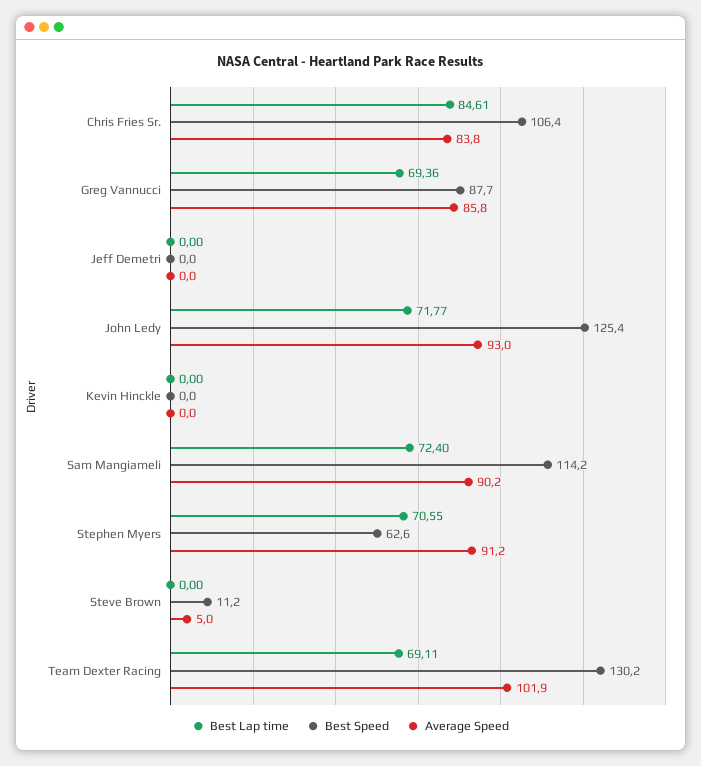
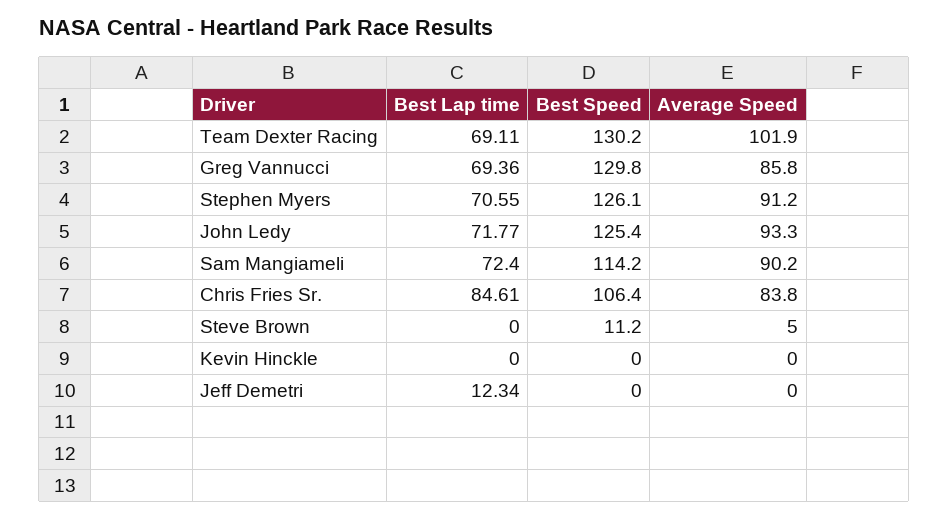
Best Speed, Greg Vannucci: 87.7 -> 129.8
Best Lap time, Jeff Demetri: 0 -> 12.34
Average Speed, John Ledy: 93 -> 93.3
Best Speed, Stephen Myers: 62.6 -> 126.1

